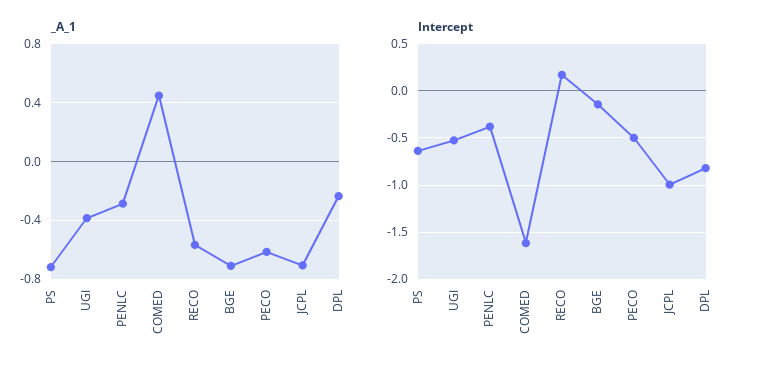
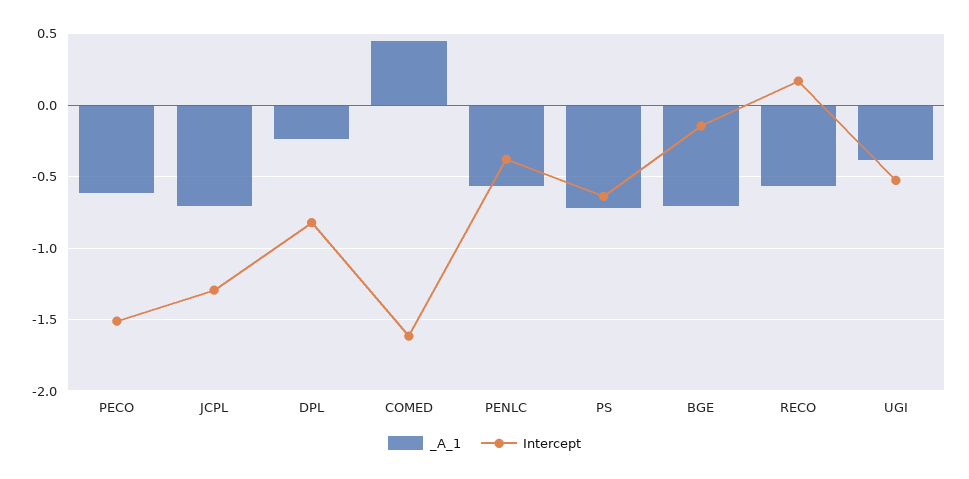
_A_1, PENLC: -0.3 -> -0.55
Intercept, PECO: -0.5 -> -1.5
Intercept, JCPL: -1 -> -1.3

